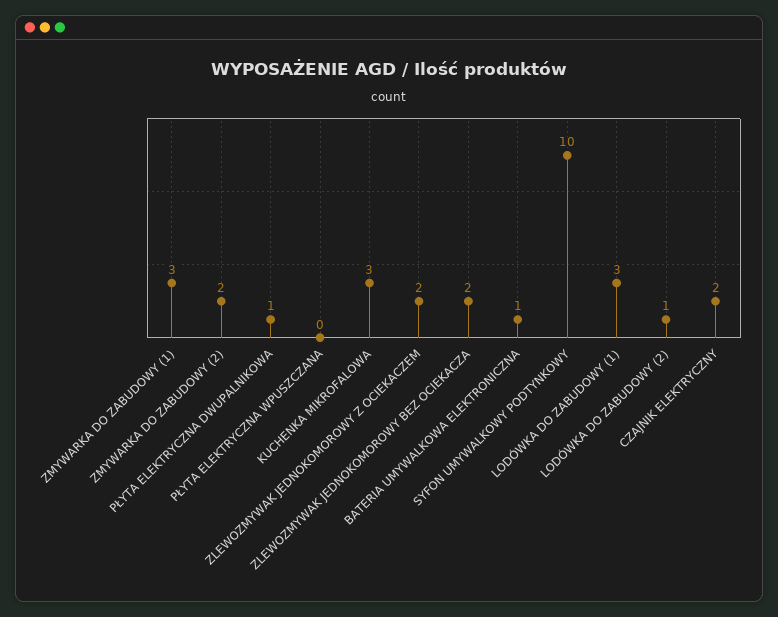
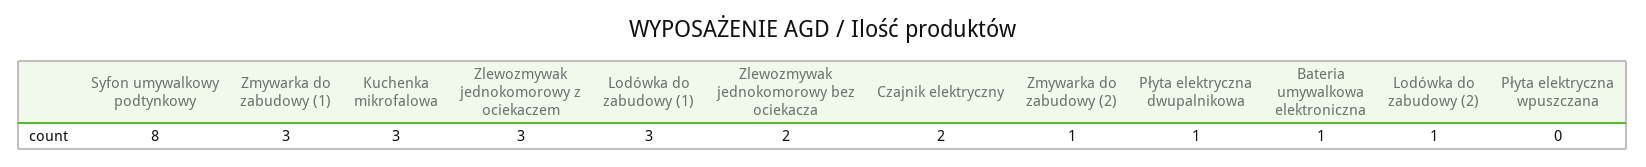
ZMYWARKA DO ZABUDOWY (2): 2 -> 1
ZLEWOZMYWAK JEDNOKOMOROWY Z OCIEKACZEM: 2 -> 3
SYFON UMYWALKOWY PODTYNKOWY: 10 -> 8

